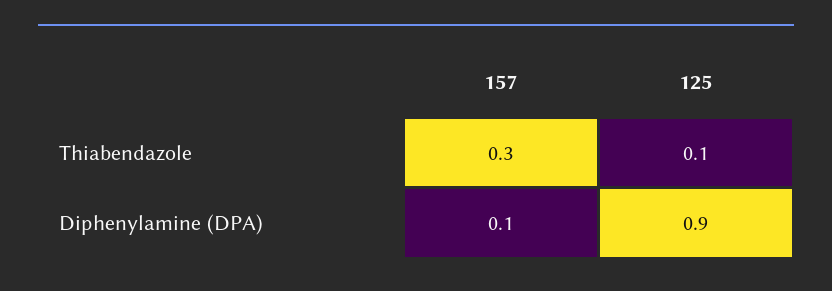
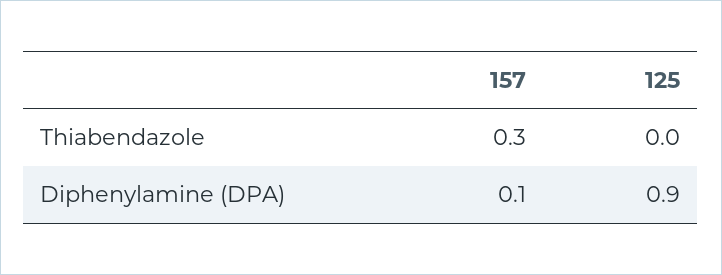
125, Thiabendazole: 0.1 -> 0

